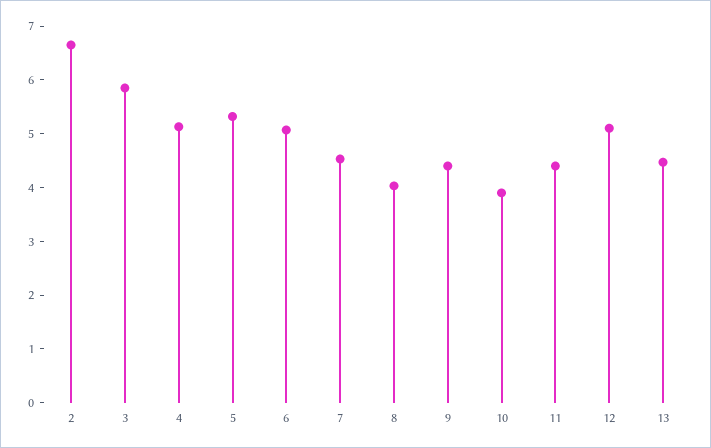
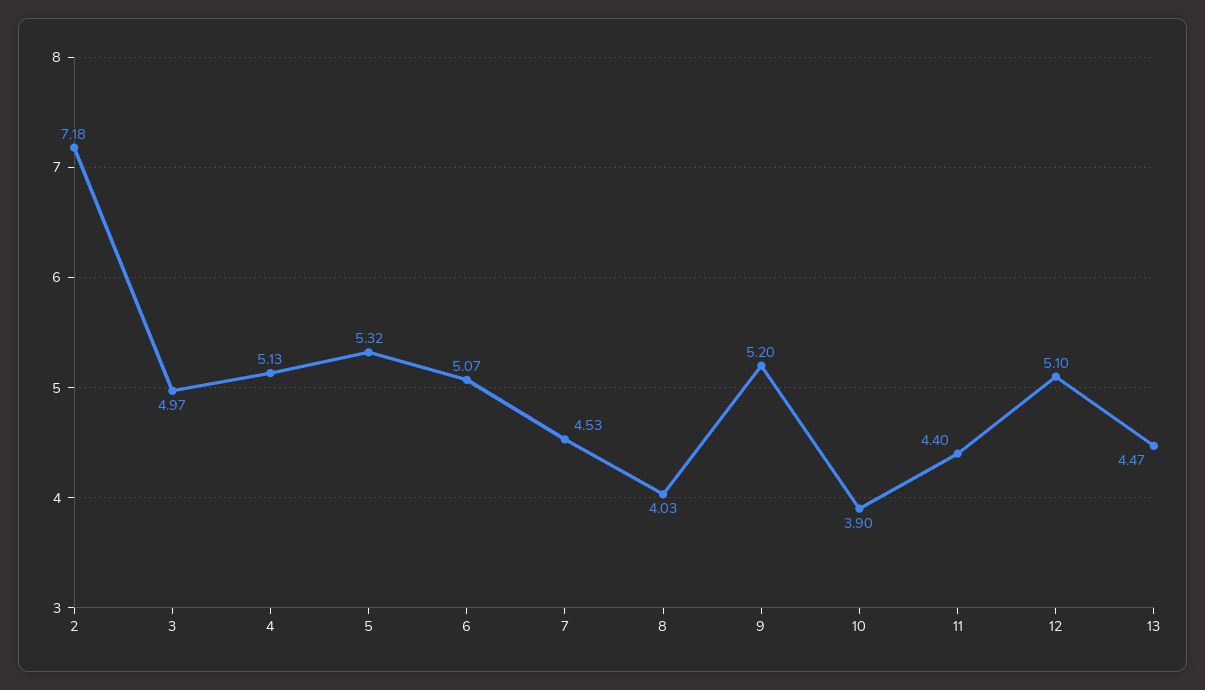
2: 6.6 -> 7.18
3: 5.8 -> 4.97
9: 4.4 -> 5.2

